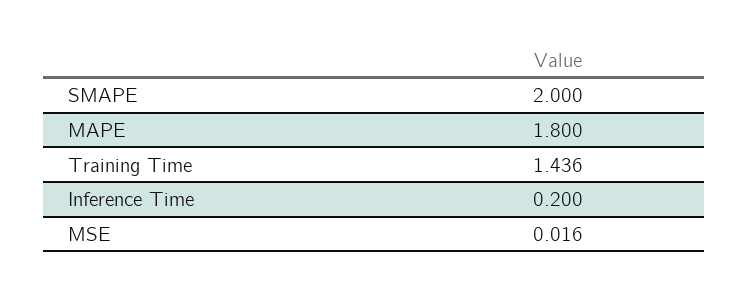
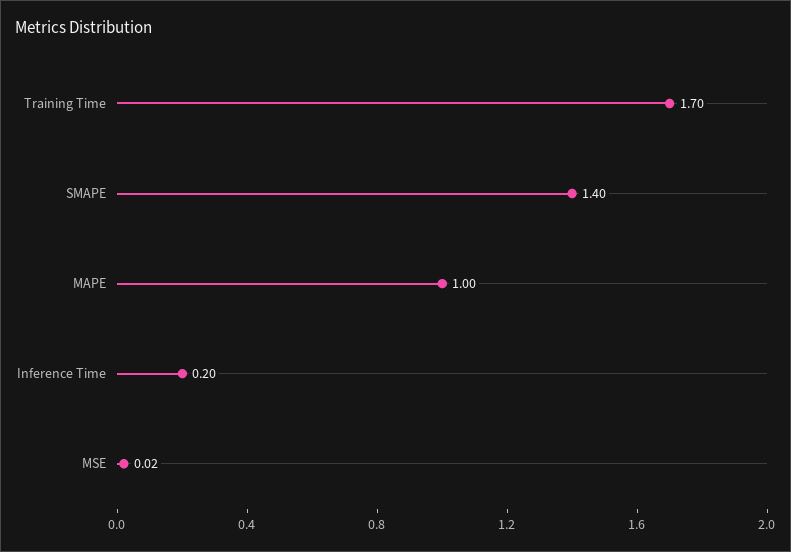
SMAPE: 2 -> 1.4
MAPE: 1.8 -> 1
Training Time: 1.436 -> 1.7

